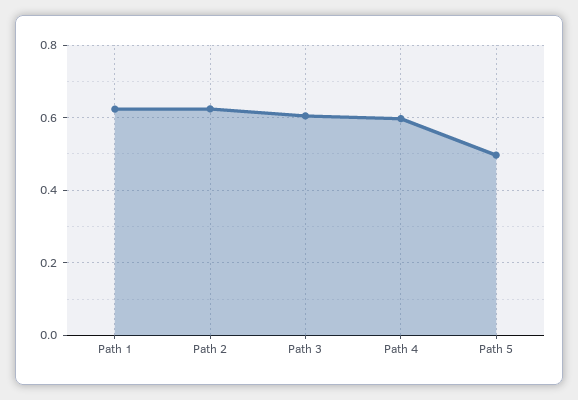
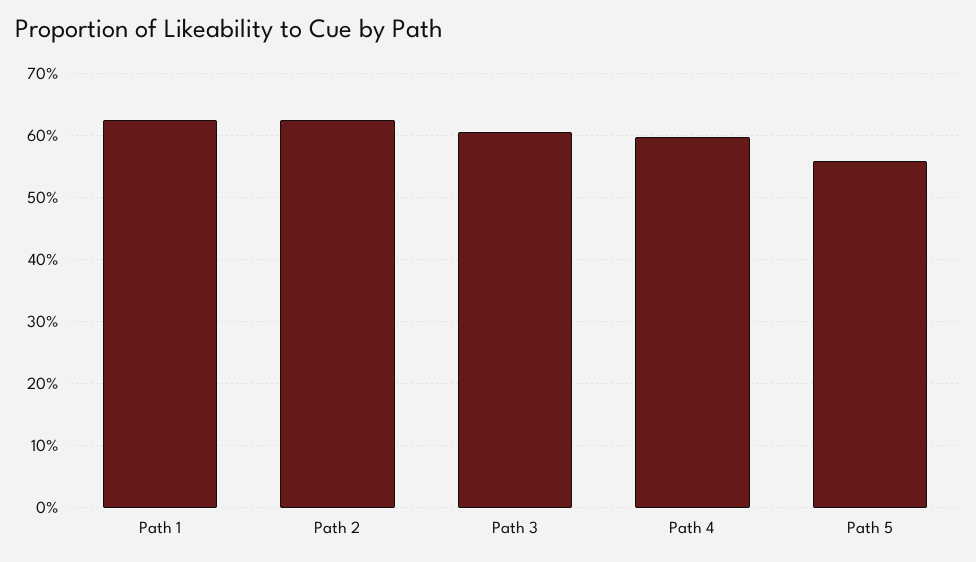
Path 5: 0.5 -> 0.56

